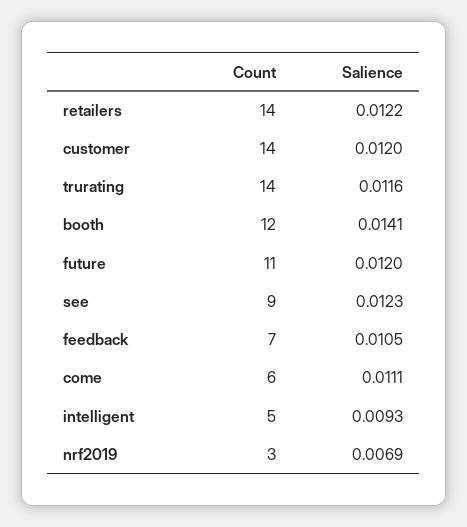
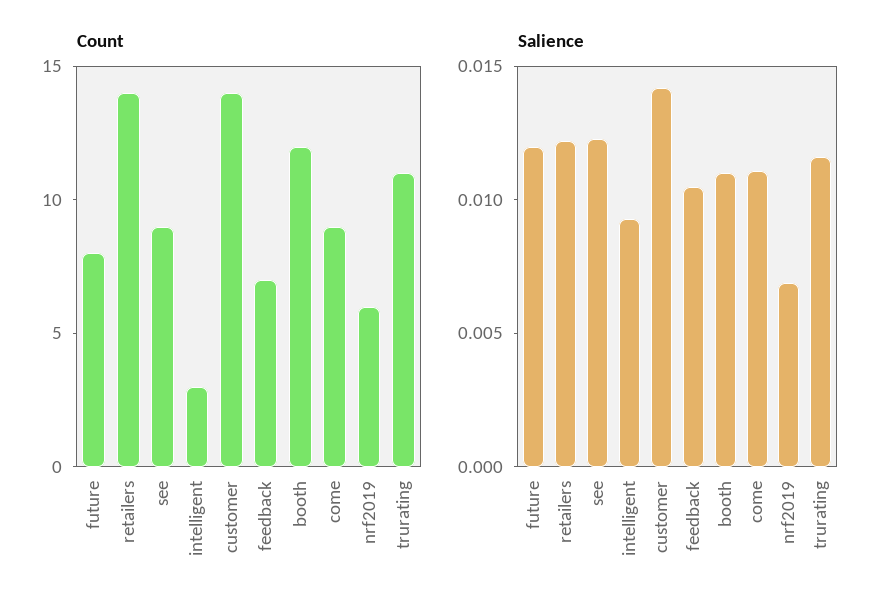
Salience, customer: 0.012 -> 0.014
Count, trurating: 14 -> 11
Salience, booth: 0.0141 -> 0.011
Count, future: 11 -> 8
Count, come: 6 -> 9
Count, intelligent: 5 -> 3
Count, nrf2019: 3 -> 6

